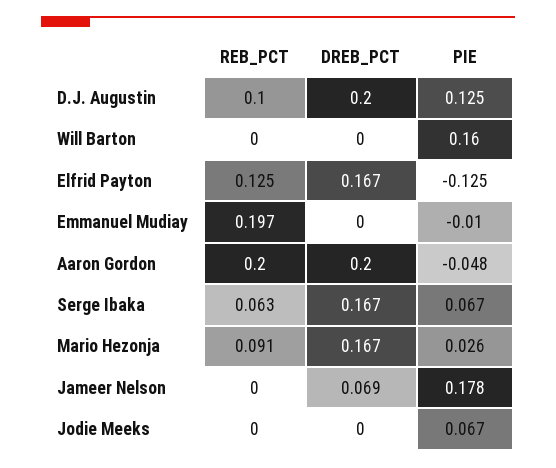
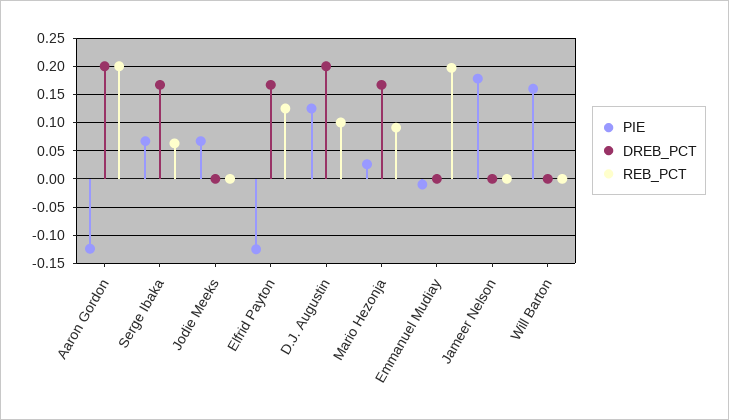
PIE, Aaron Gordon: -0.048 -> -0.125
DREB_PCT, Jameer Nelson: 0.069 -> 0

